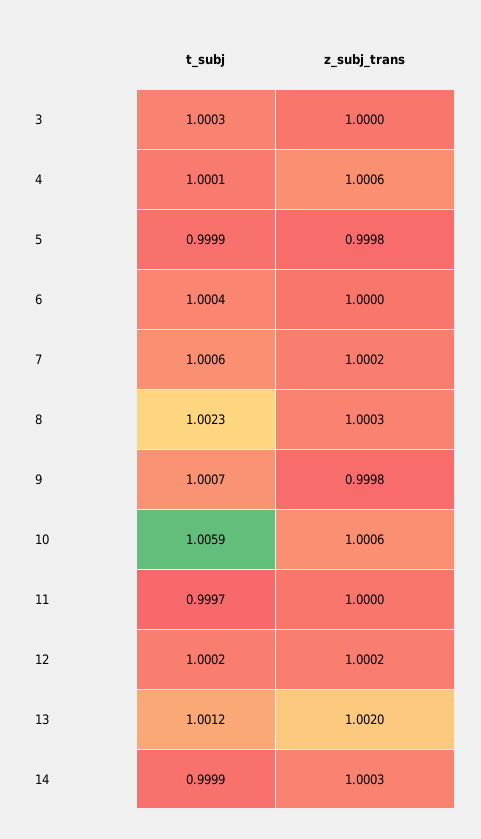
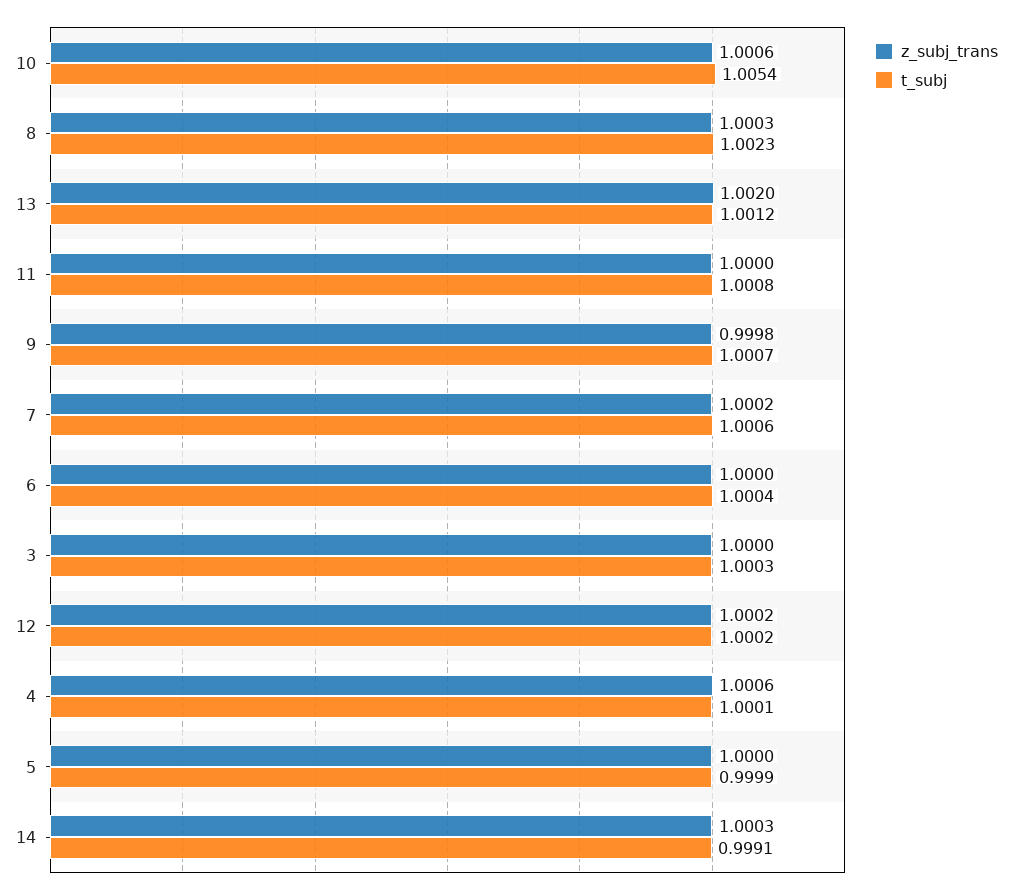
z_subj_trans, 5: 0.9998 -> 1
t_subj, 10: 1.0059 -> 1.0054
t_subj, 11: 0.9997 -> 1.0008
t_subj, 14: 0.9999 -> 0.9991

